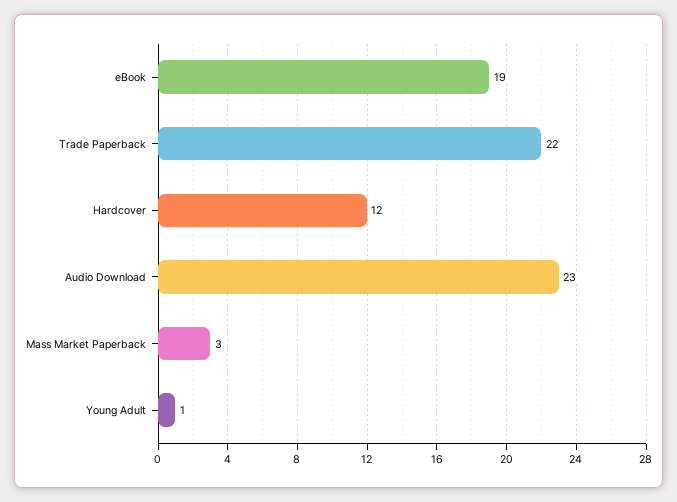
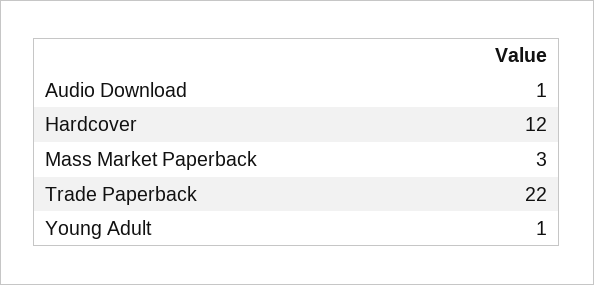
eBook: 19 -> none
Audio Download: 23 -> 1

